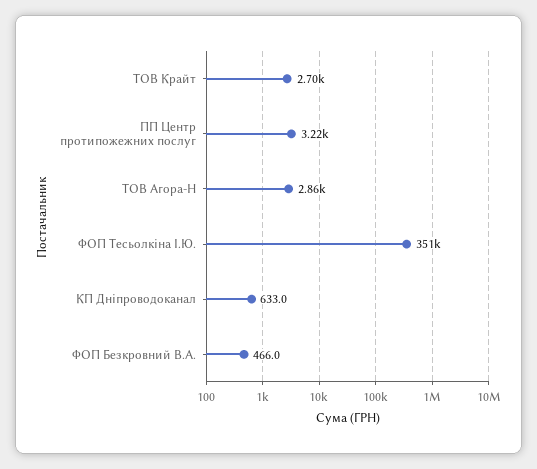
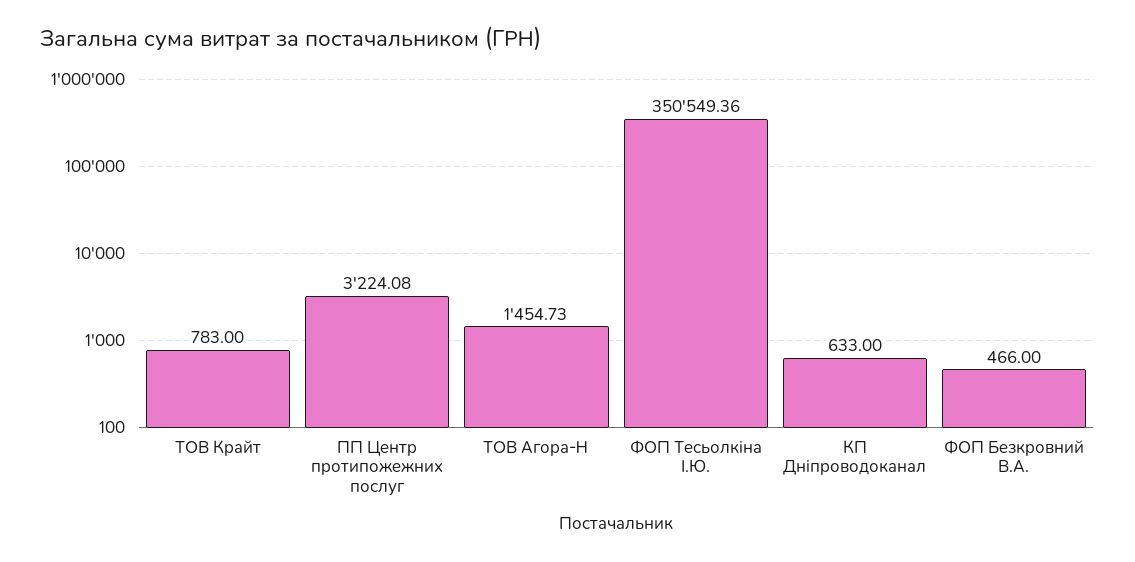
ТОВ Крайт: 2700 -> 783
ТОВ Агора-Н: 2860 -> 1454.73

